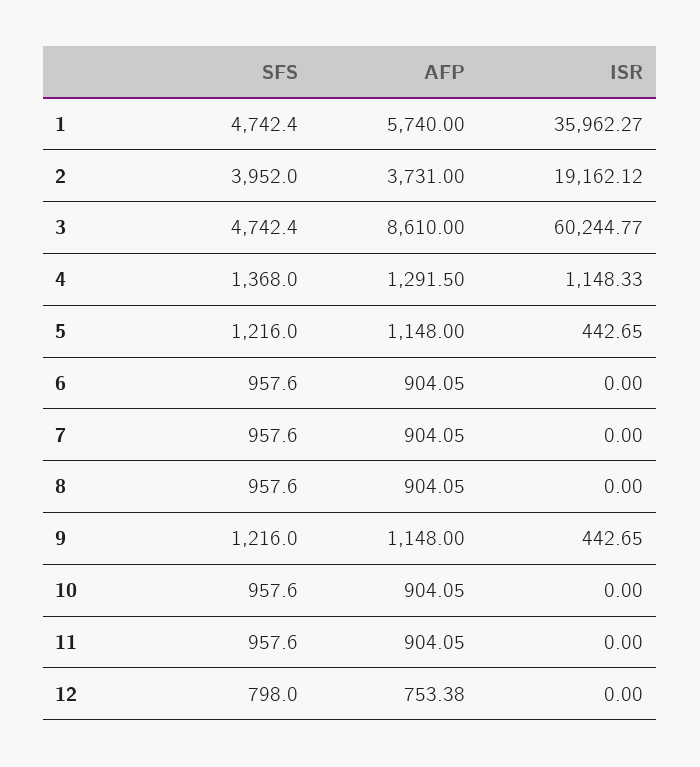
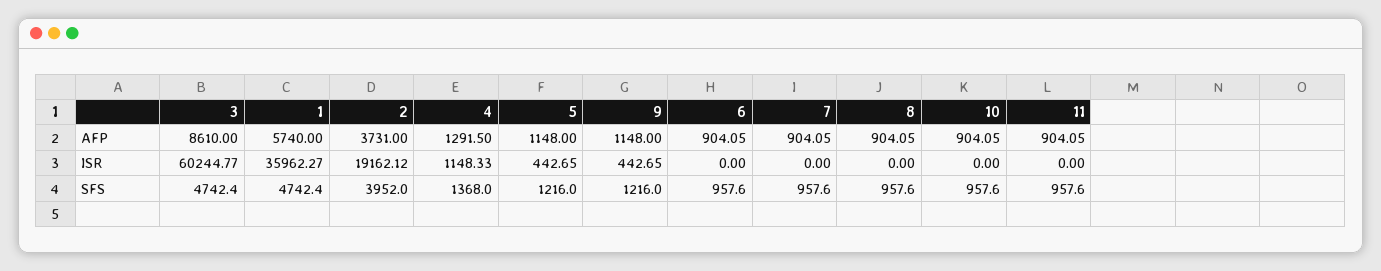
SFS, 12: 798 -> none
AFP, 12: 753.38 -> none
ISR, 12: 0 -> none

